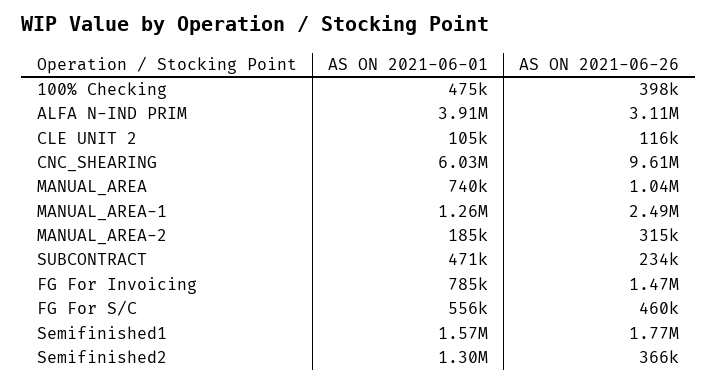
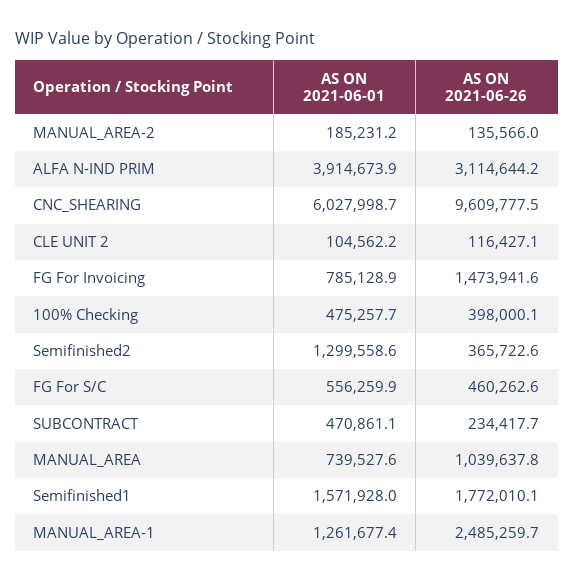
AS ON 2021-06-26, MANUAL_AREA-2: 315000 -> 135566

